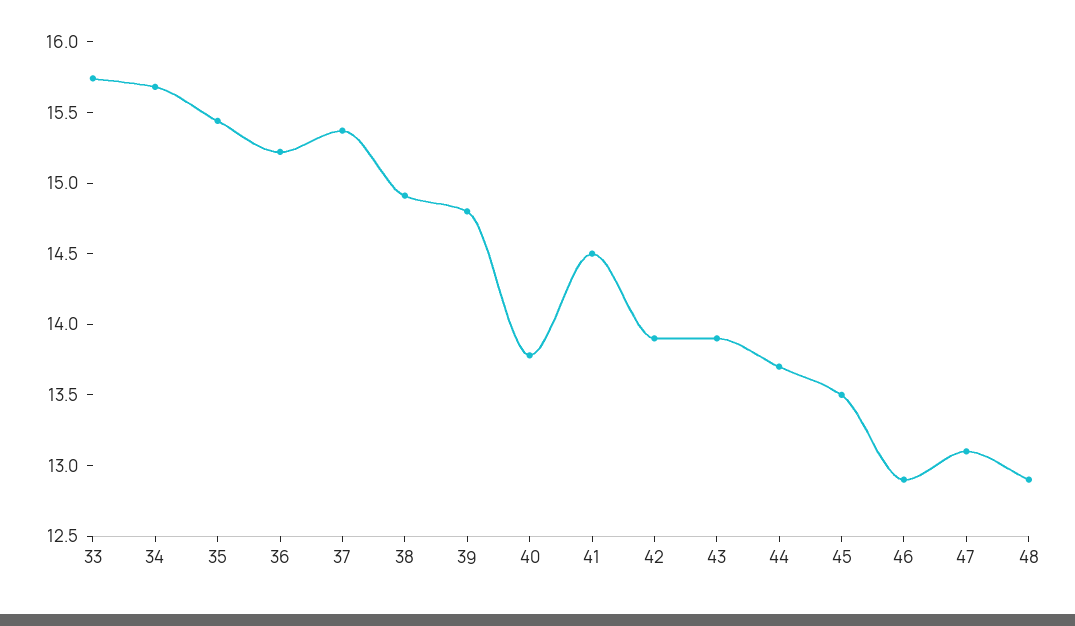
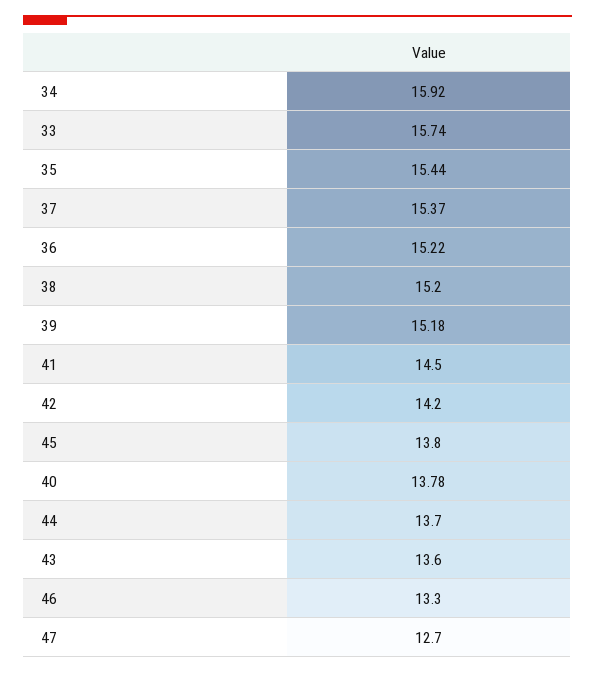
34: 15.7 -> 15.92
38: 14.9 -> 15.2
39: 14.8 -> 15.18
42: 13.9 -> 14.2
43: 13.9 -> 13.6
45: 13.5 -> 13.8
46: 12.9 -> 13.3
47: 13.1 -> 12.7
48: 12.9 -> none

